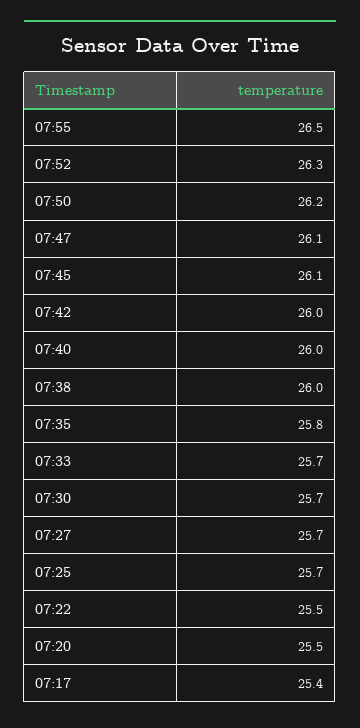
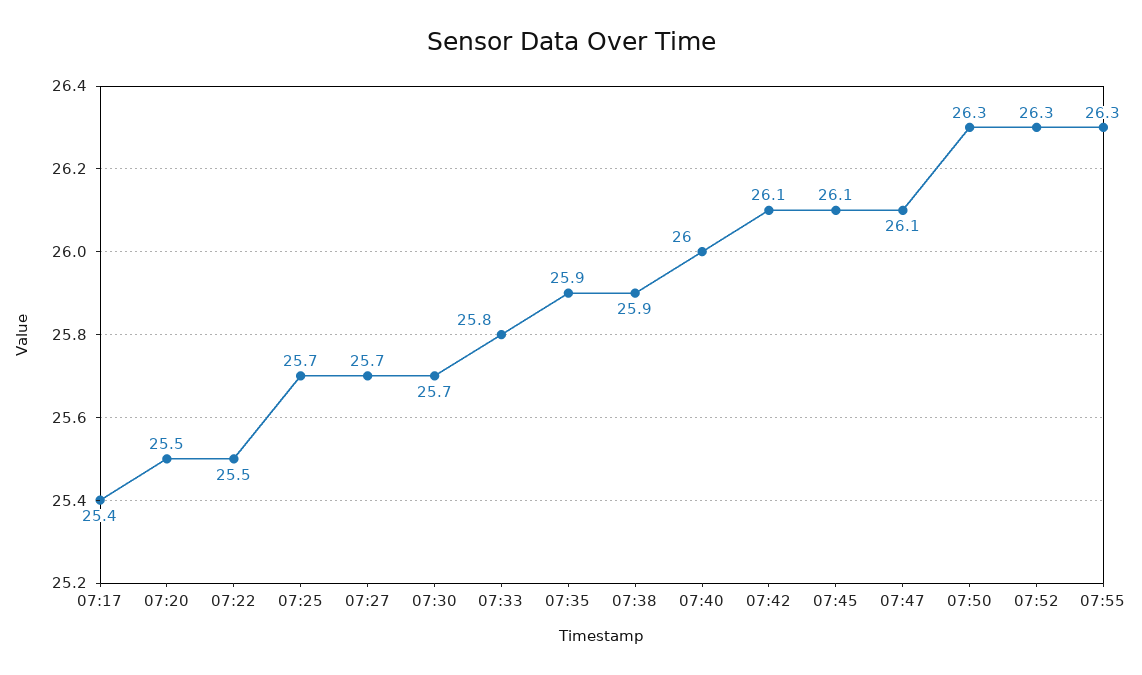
07:55: 26.5 -> 26.3
07:50: 26.2 -> 26.3
07:42: 26 -> 26.1
07:38: 26 -> 25.9
07:35: 25.8 -> 25.9
07:33: 25.7 -> 25.8

